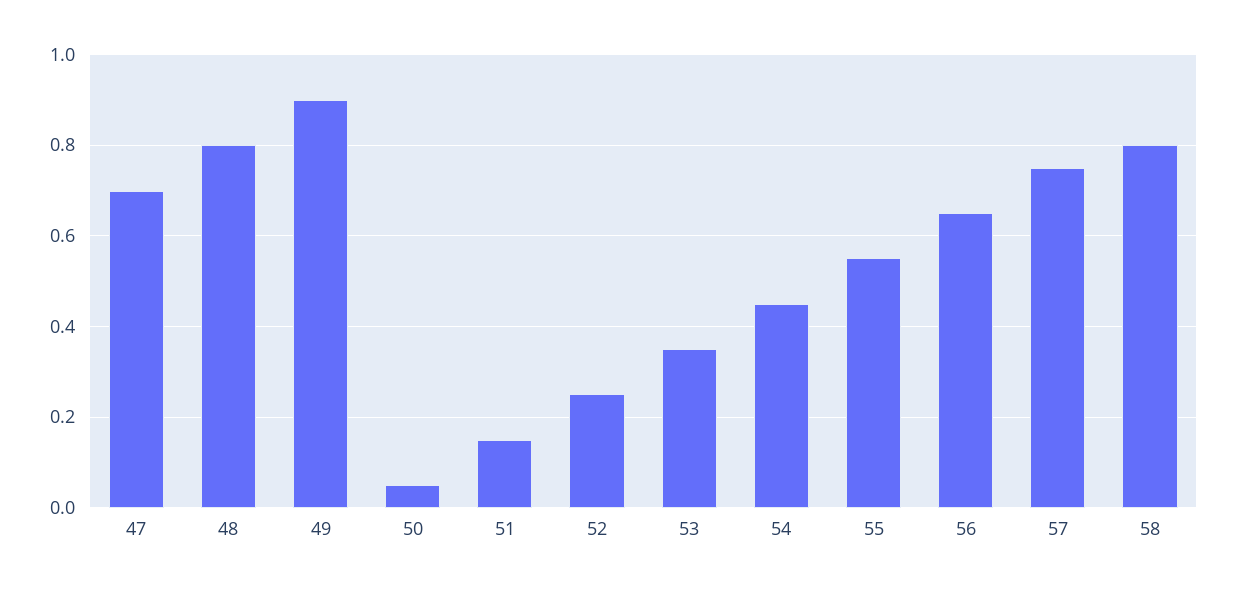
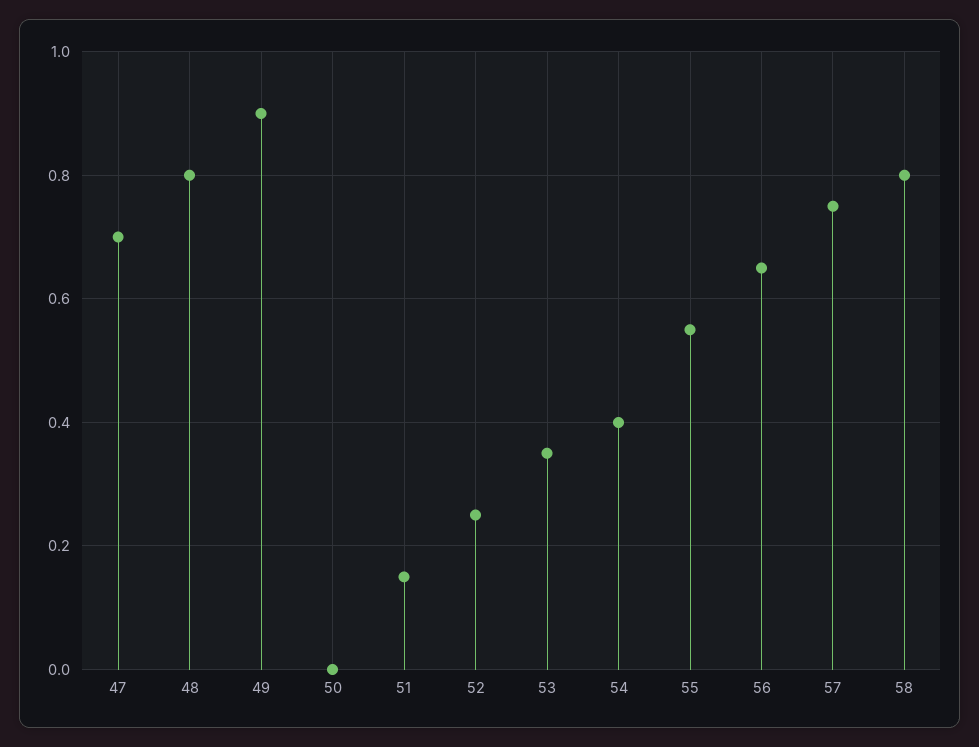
50: 0.05 -> 0
54: 0.45 -> 0.4

